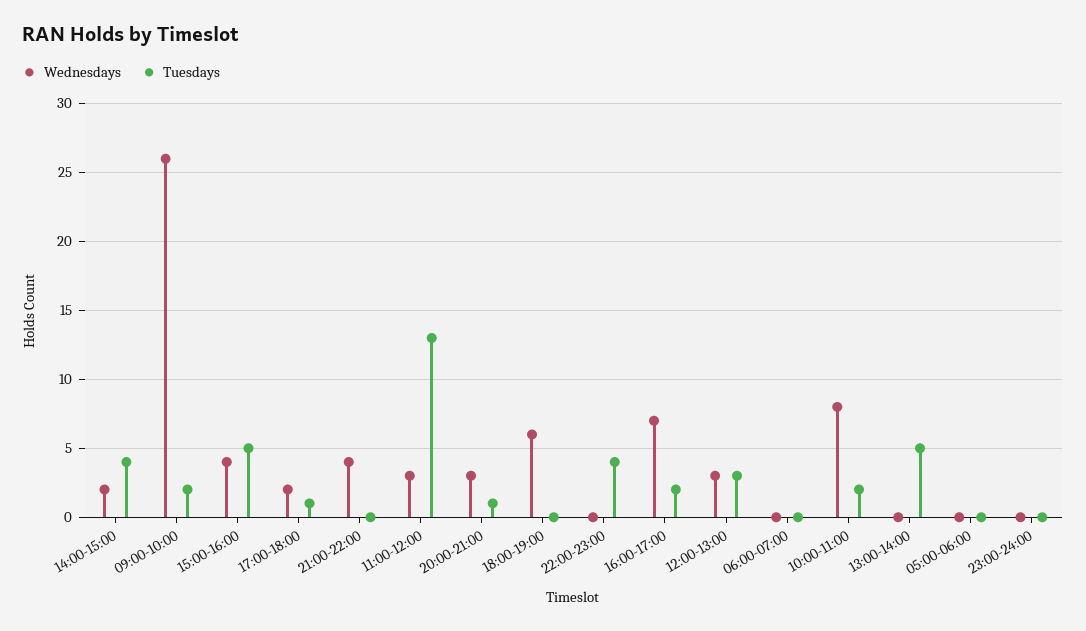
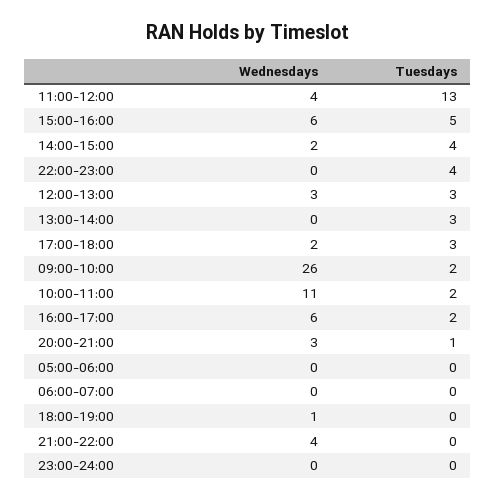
Wednesdays, 15:00-16:00: 4 -> 6
Tuesdays, 17:00-18:00: 1 -> 3
Wednesdays, 11:00-12:00: 3 -> 4
Wednesdays, 18:00-19:00: 6 -> 1
Wednesdays, 16:00-17:00: 7 -> 6
Wednesdays, 10:00-11:00: 8 -> 11
Tuesdays, 13:00-14:00: 5 -> 3

